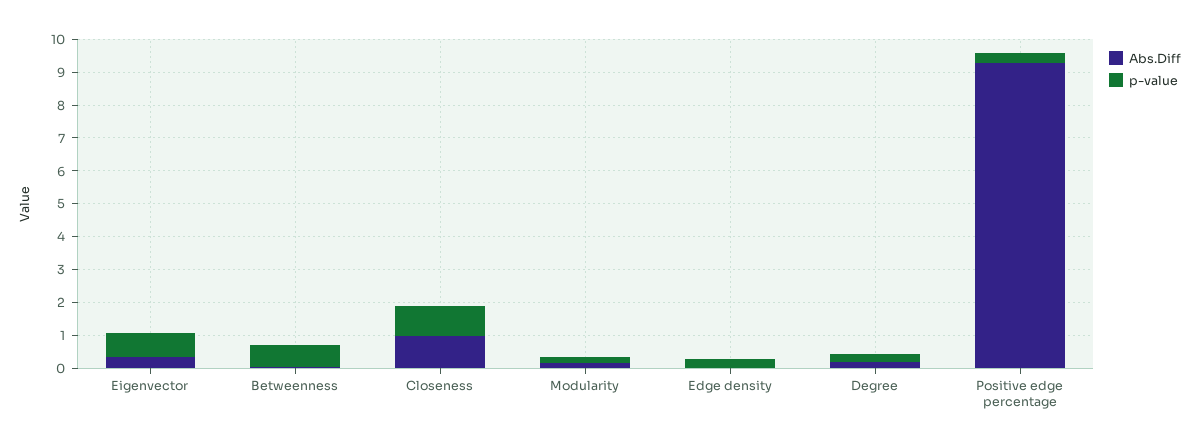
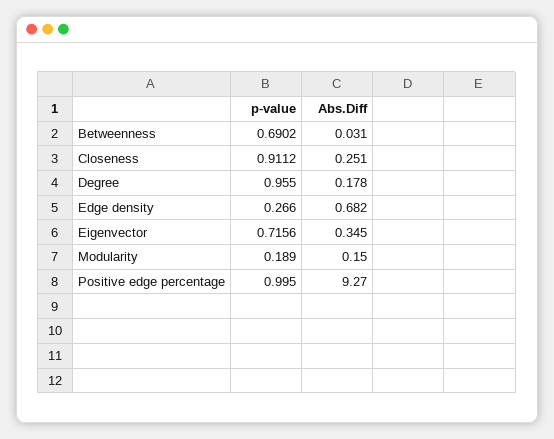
Abs.Diff, Closeness: 1 -> 0.251
Abs.Diff, Edge density: 0 -> 0.682
p-value, Degree: 0.25 -> 0.955
p-value, Positive edge percentage: 0.25 -> 0.995

